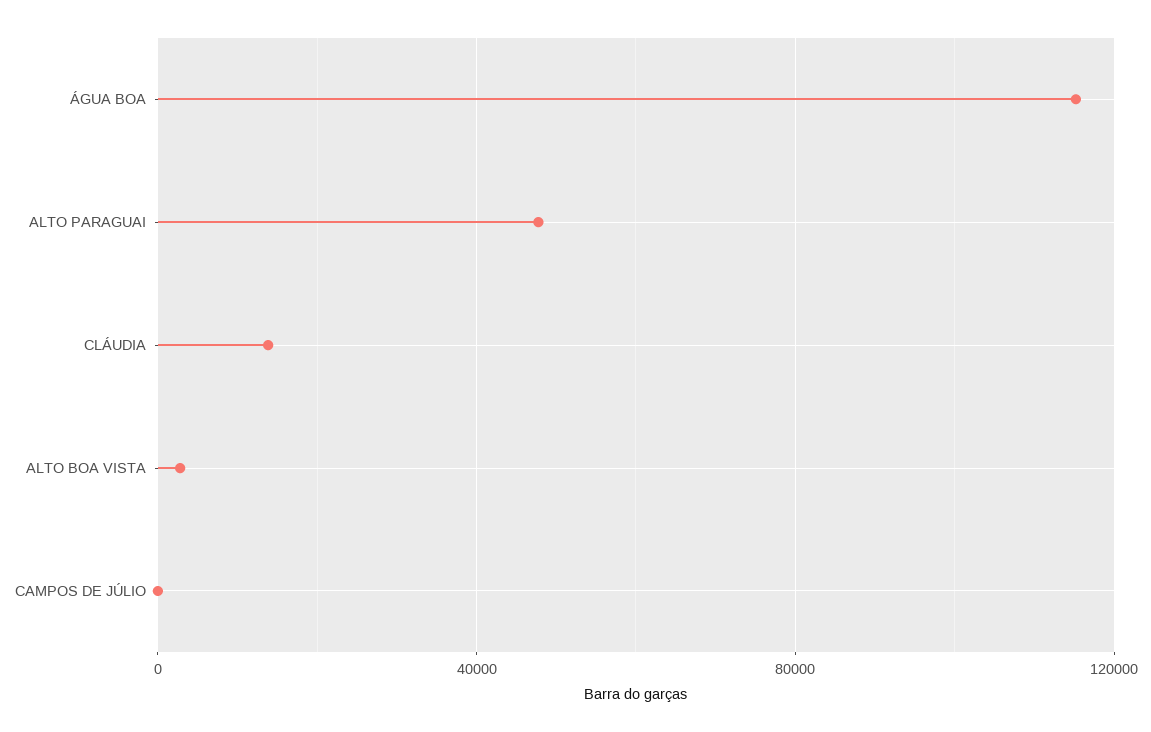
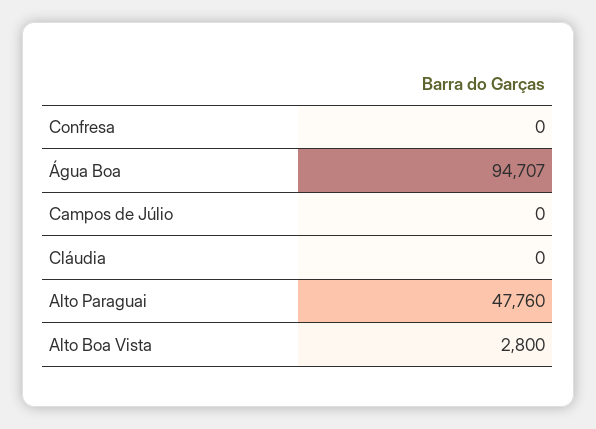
ÁGUA BOA: 115000 -> 94707
CLÁUDIA: 15000 -> 0
Confresa: none -> 0

